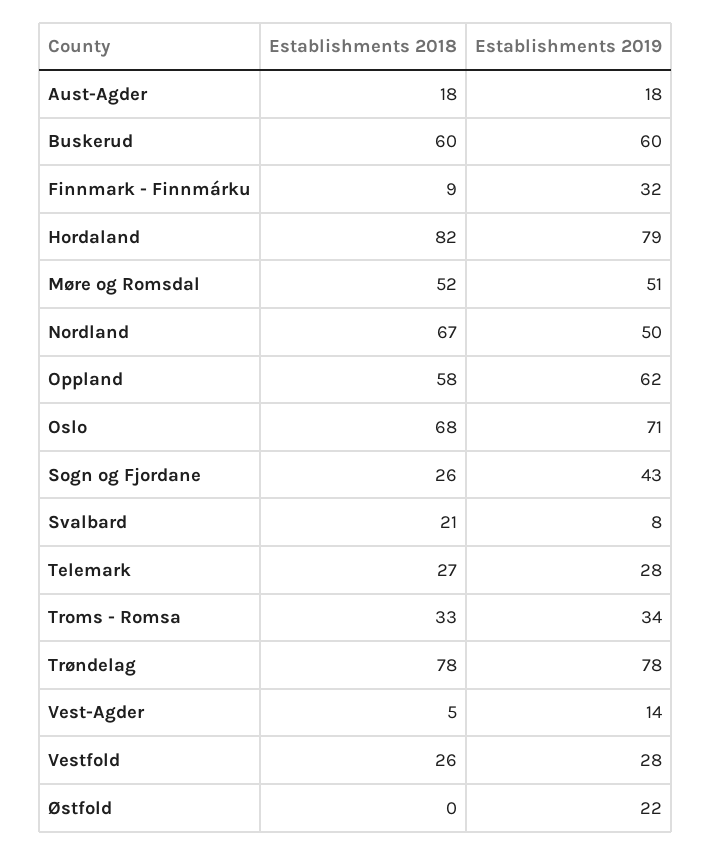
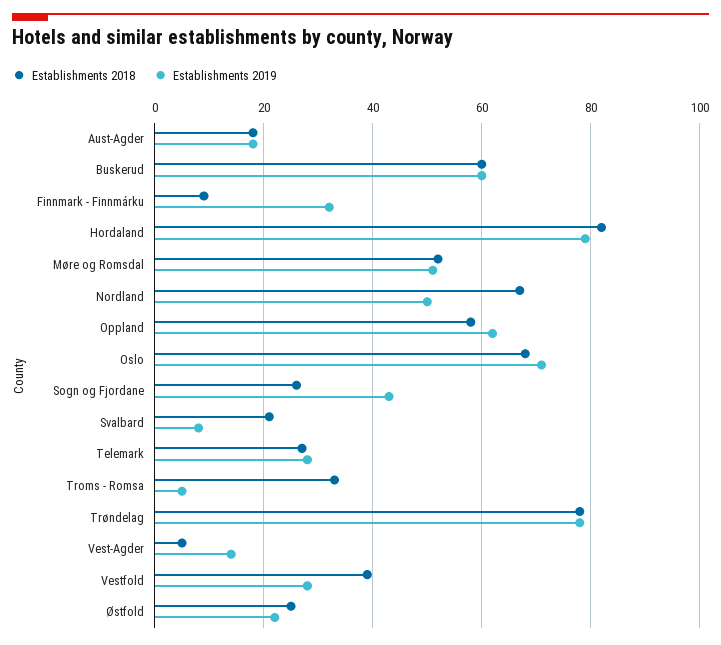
Establishments 2019, Troms - Romsa: 34 -> 5
Establishments 2018, Vestfold: 26 -> 40
Establishments 2018, Østfold: 0 -> 25

